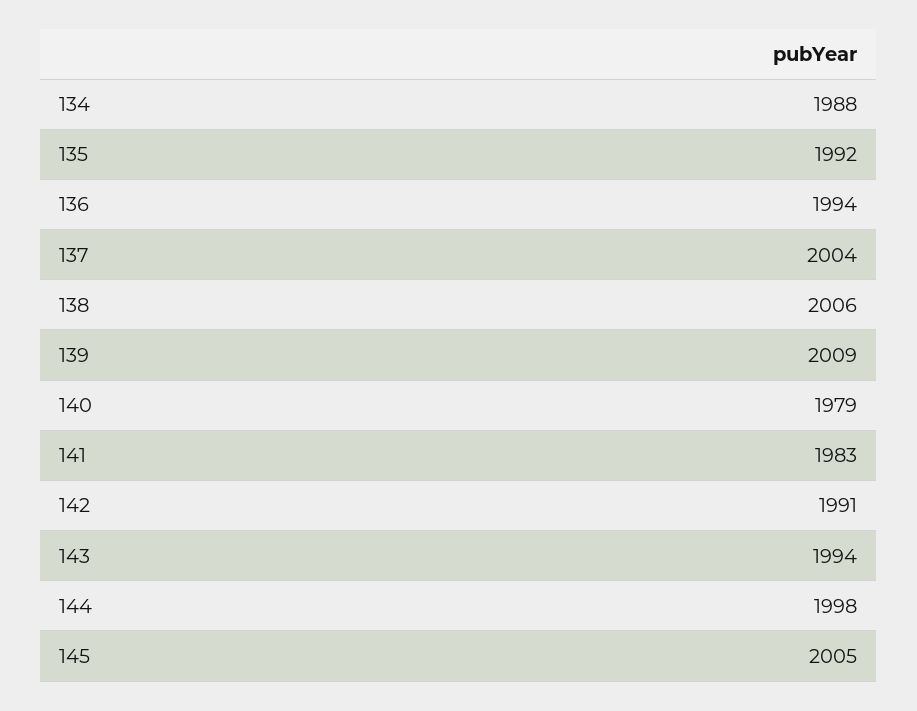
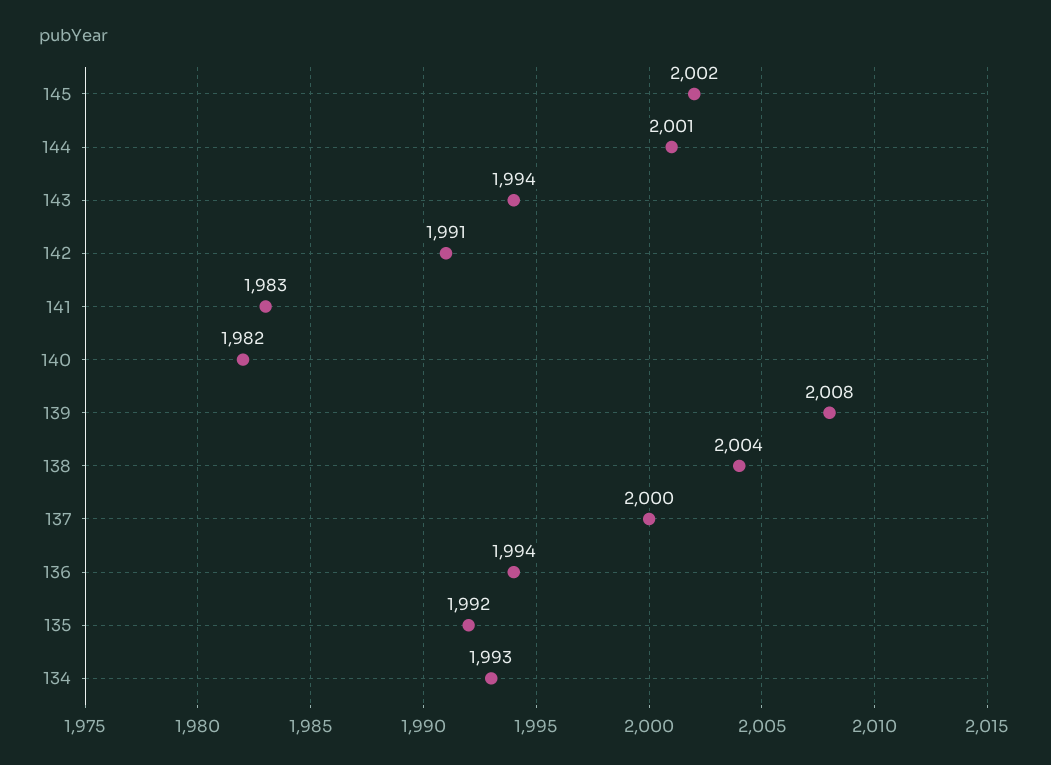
134: 1988 -> 1993
137: 2004 -> 2000
138: 2006 -> 2004
139: 2009 -> 2008
140: 1979 -> 1982
144: 1998 -> 2001
145: 2005 -> 2002

